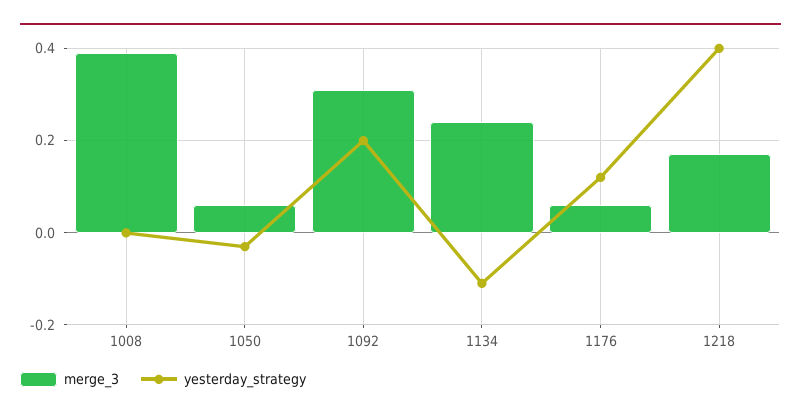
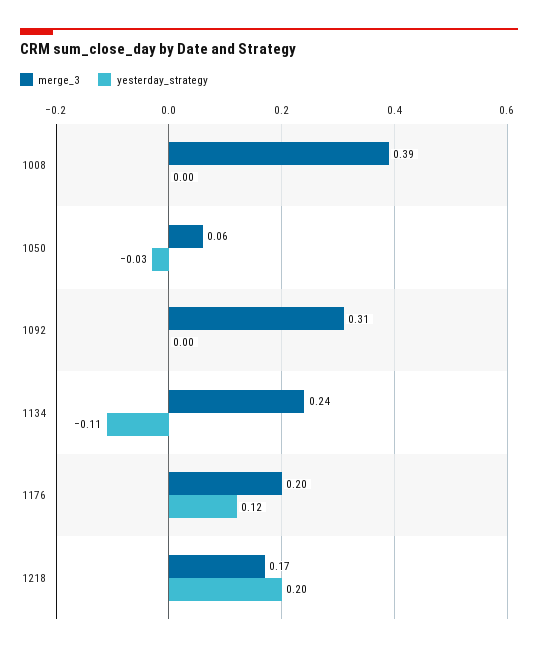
yesterday_strategy, 1092: 0.2 -> 0
merge_3, 1176: 0.05 -> 0.2
yesterday_strategy, 1218: 0.4 -> 0.2

